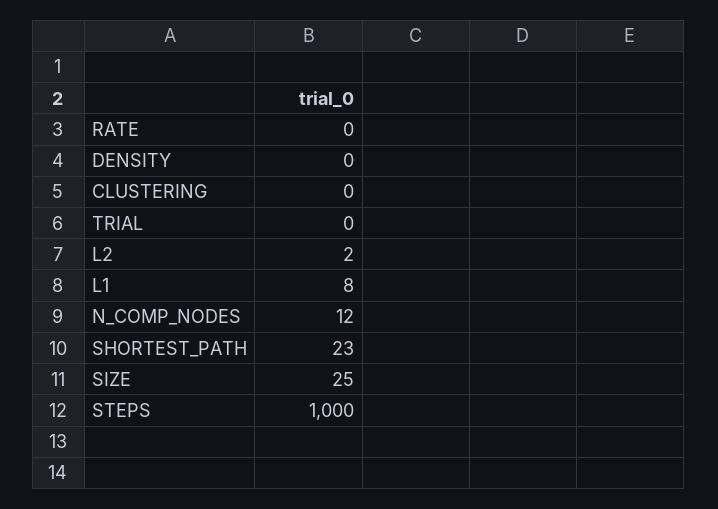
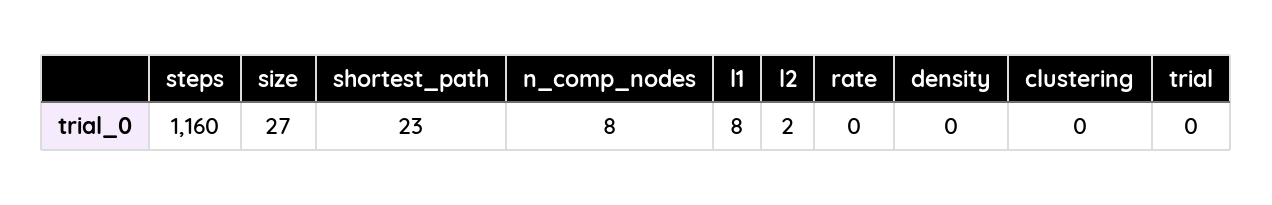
N_COMP_NODES: 12 -> 8
SIZE: 25 -> 27
STEPS: 1000 -> 1160

